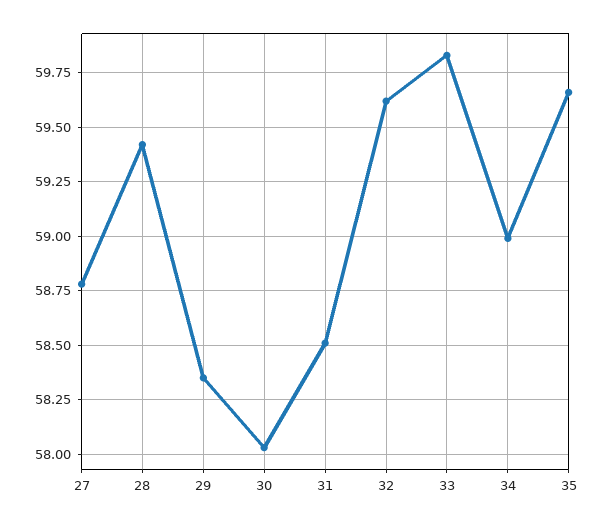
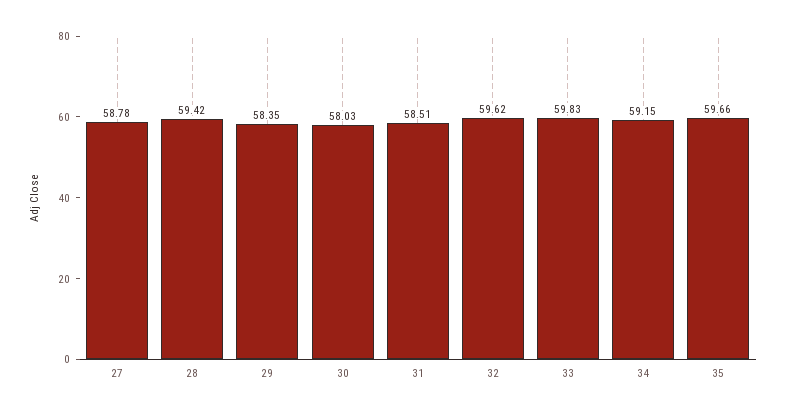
34: 59 -> 59.15

